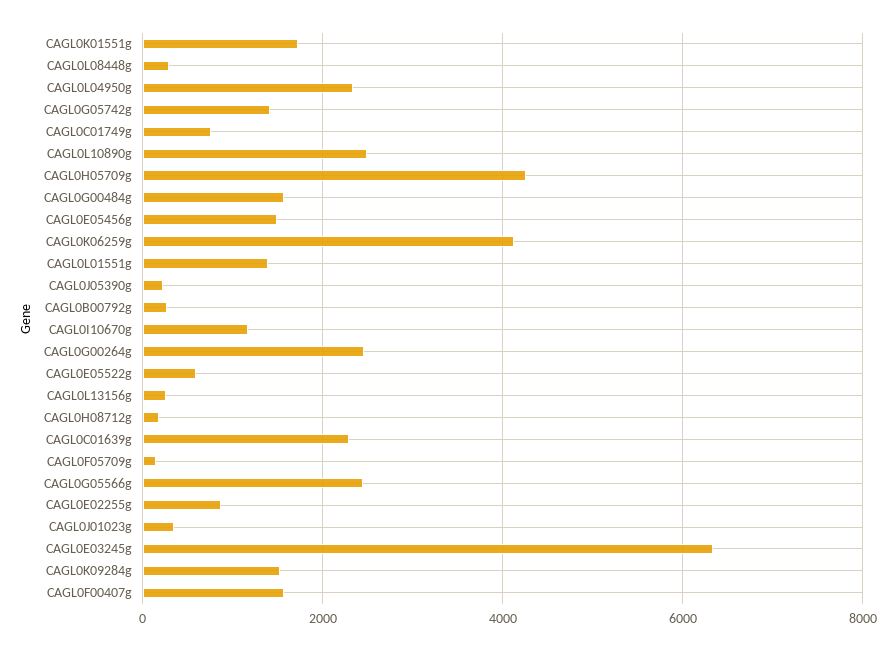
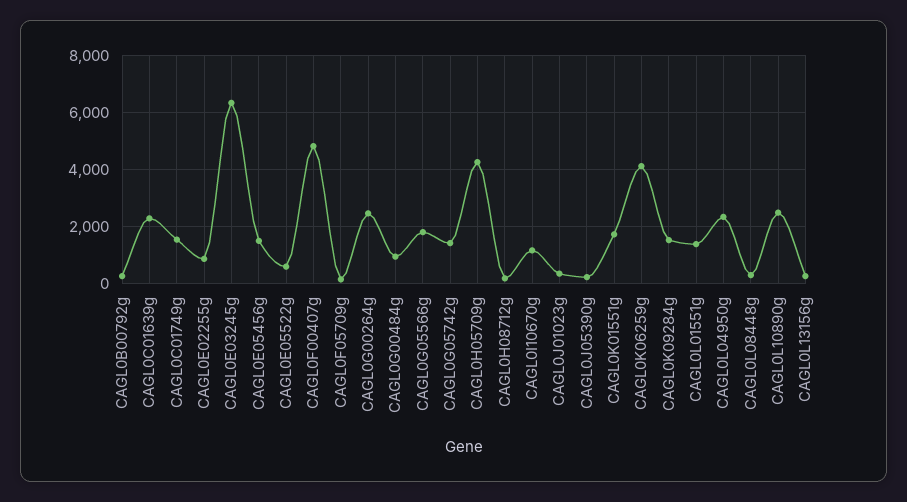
CAGL0C01749g: 800 -> 1500
CAGL0G00484g: 1600 -> 1000
CAGL0G05566g: 2400 -> 1750
CAGL0F00407g: 1600 -> 4750

